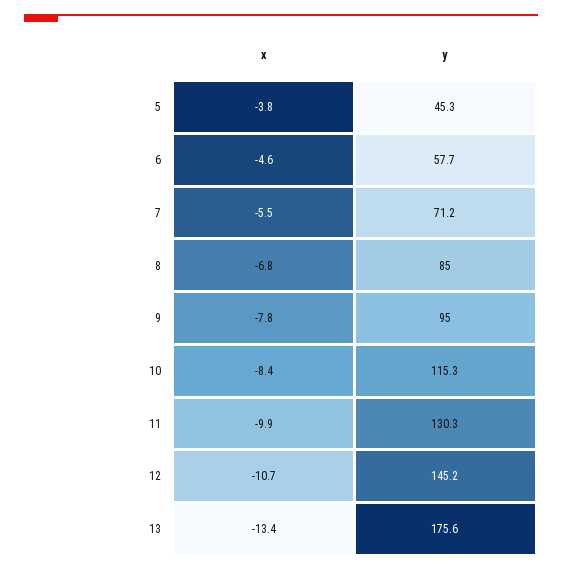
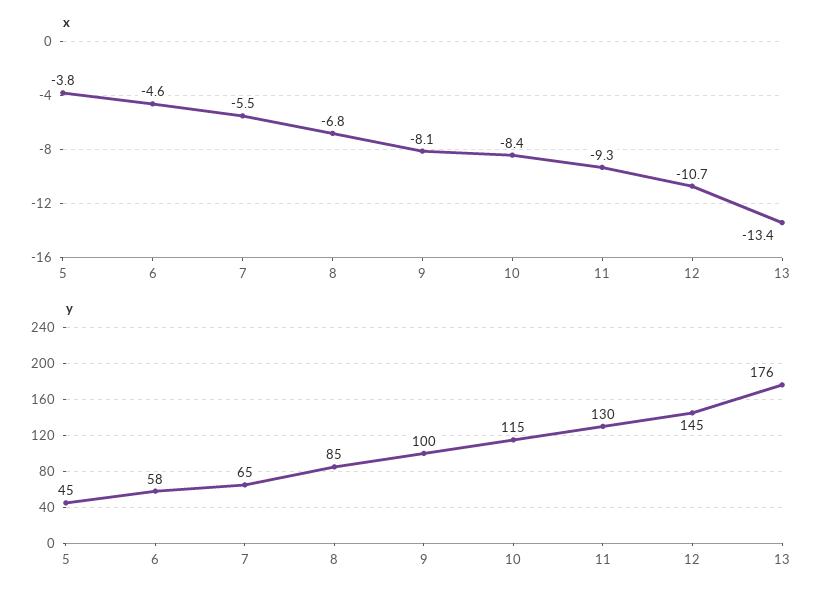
y, 7: 71.2 -> 65
x, 9: -7.8 -> -8.1
y, 9: 95 -> 100
x, 11: -9.9 -> -9.3

